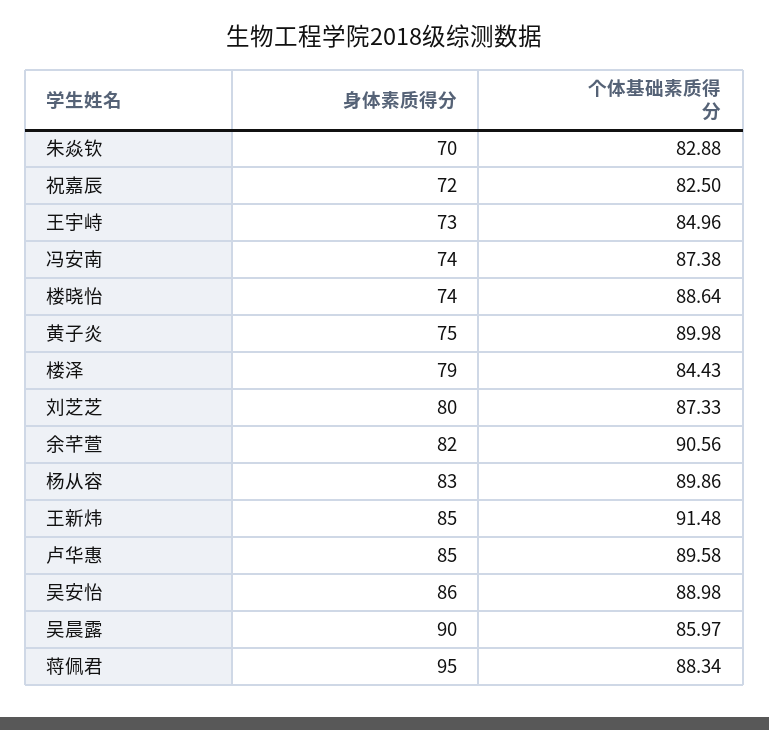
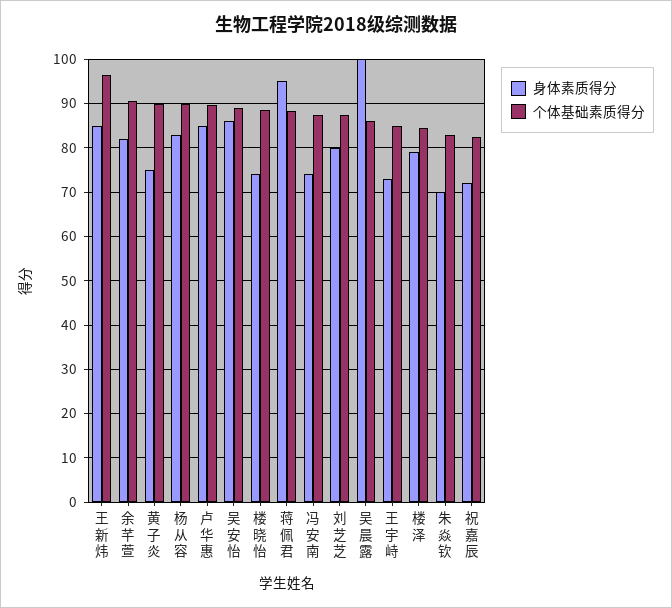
个体基础素质得分, 王新炜: 91.48 -> 96
身体素质得分, 吴晨露: 90 -> 100

